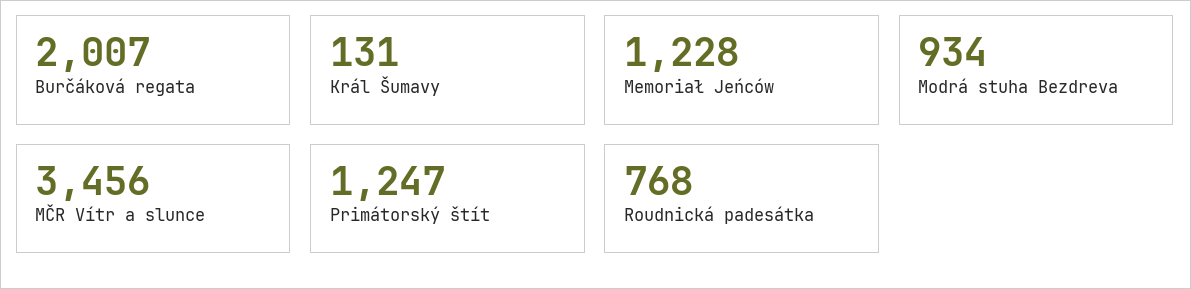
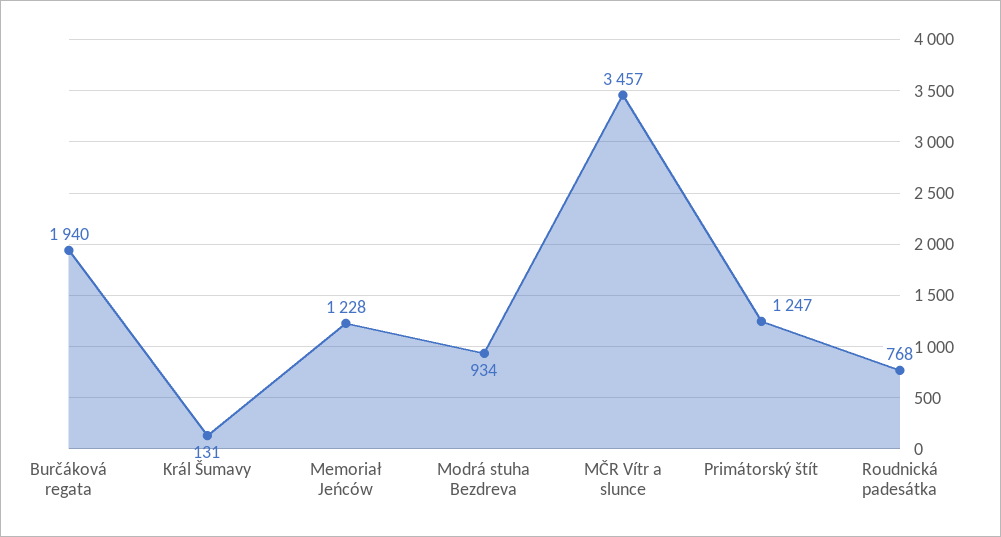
Burčáková regata: 2007 -> 1940
MČR Vítr a slunce: 3456 -> 3457

